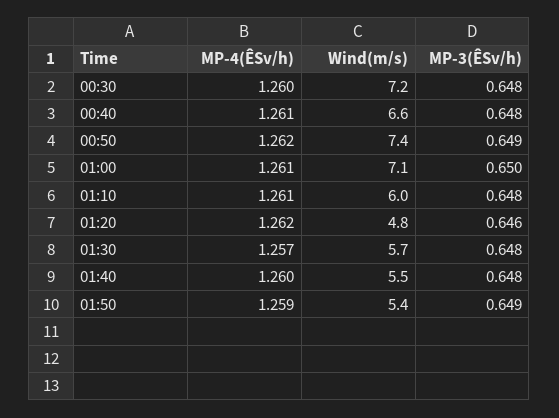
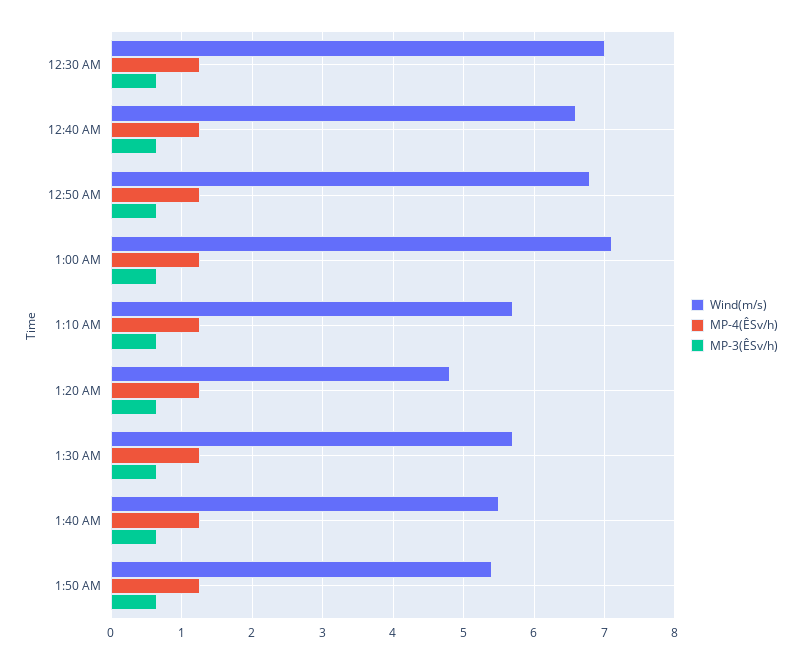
Wind(m/s), 00:30: 7.2 -> 7
Wind(m/s), 00:50: 7.4 -> 6.8
Wind(m/s), 01:10: 6 -> 5.7

